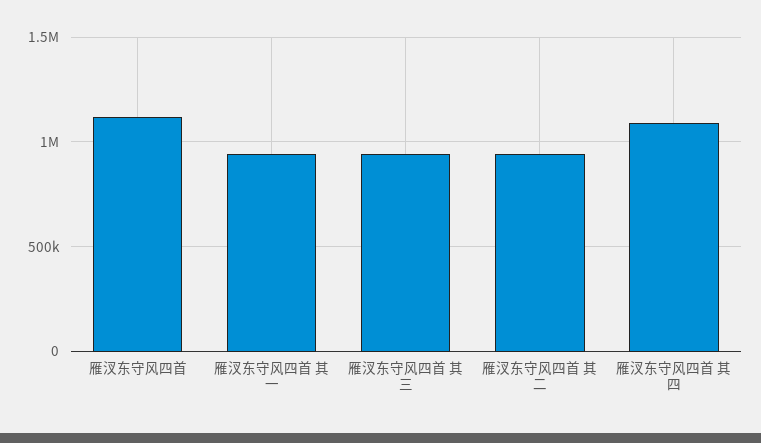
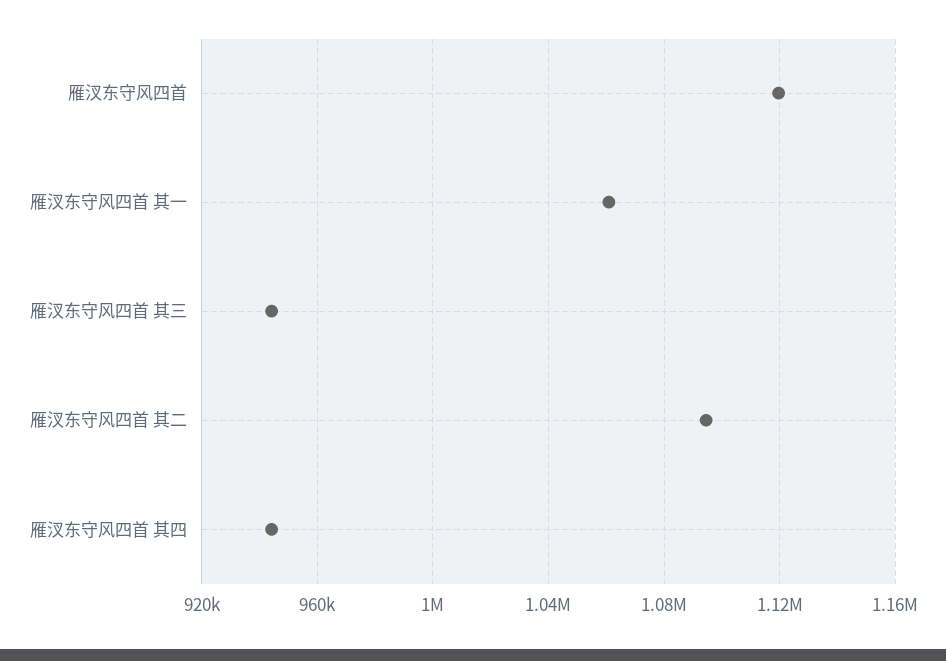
雁汊东守风四首 其一: 950000 -> 1060000
雁汊东守风四首 其二: 950000 -> 1095000
雁汊东守风四首 其四: 1100000 -> 945000

